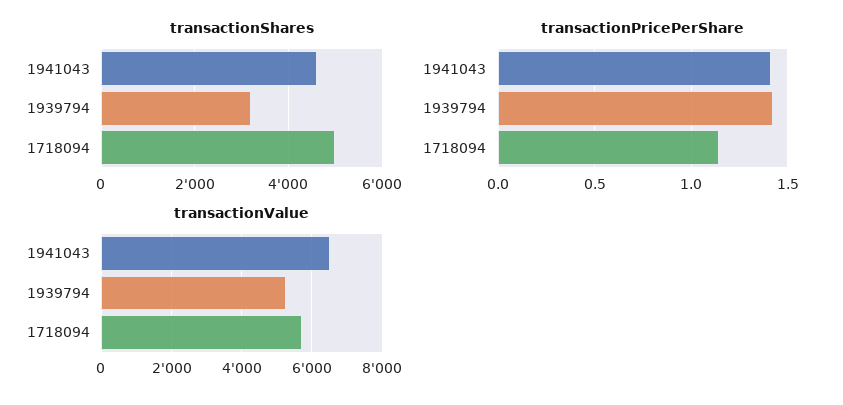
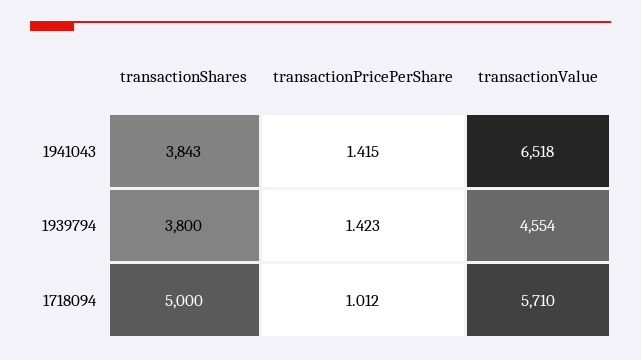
transactionShares, 1941043: 4600 -> 3843
transactionShares, 1939794: 3200 -> 3800
transactionPricePerShare, 1718094: 1.15 -> 1.012
transactionValue, 1939794: 5200 -> 4554

